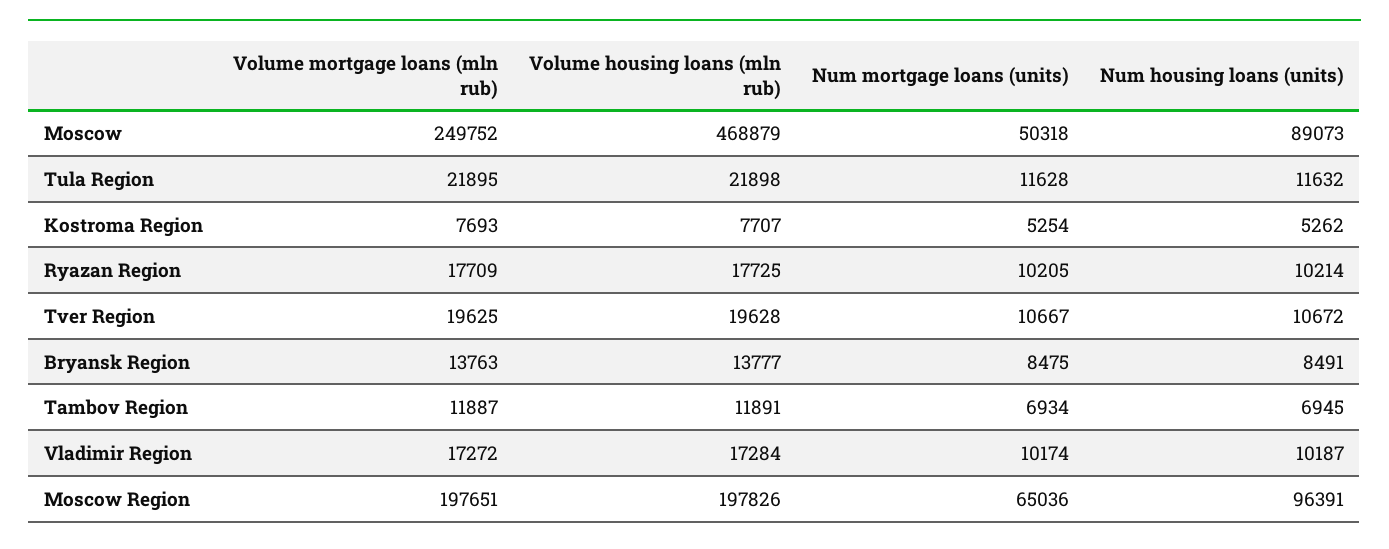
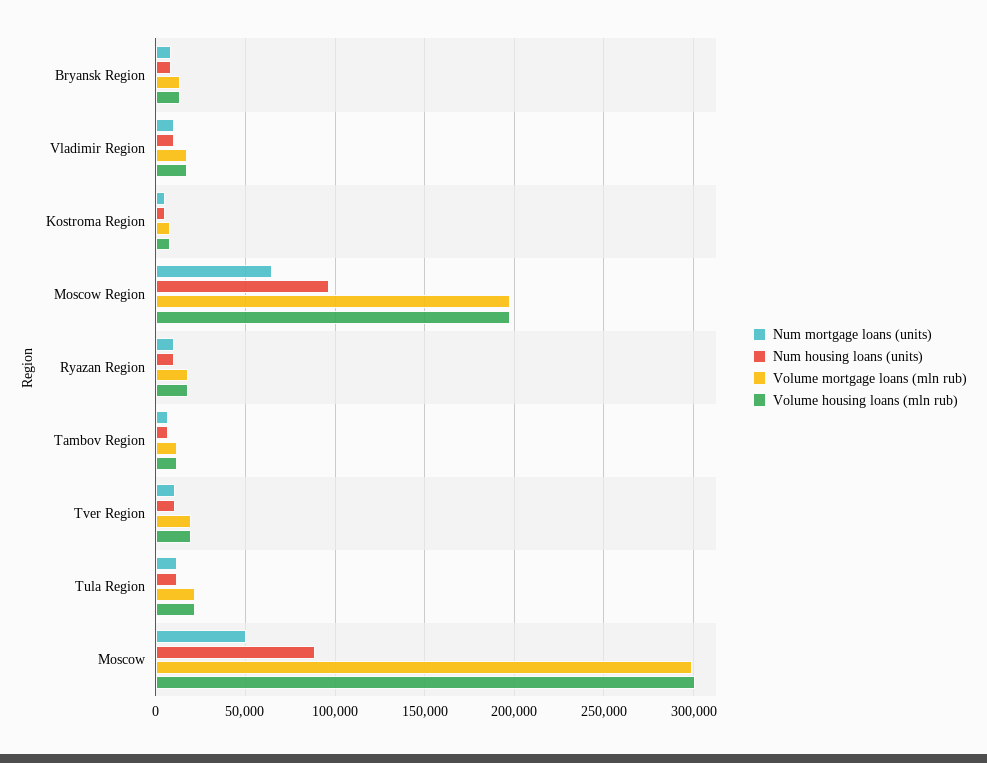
Volume mortgage loans (mln rub), Moscow: 249752 -> 300000
Volume housing loans (mln rub), Moscow: 468879 -> 300000

